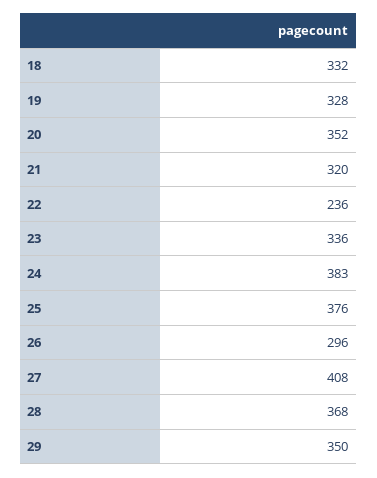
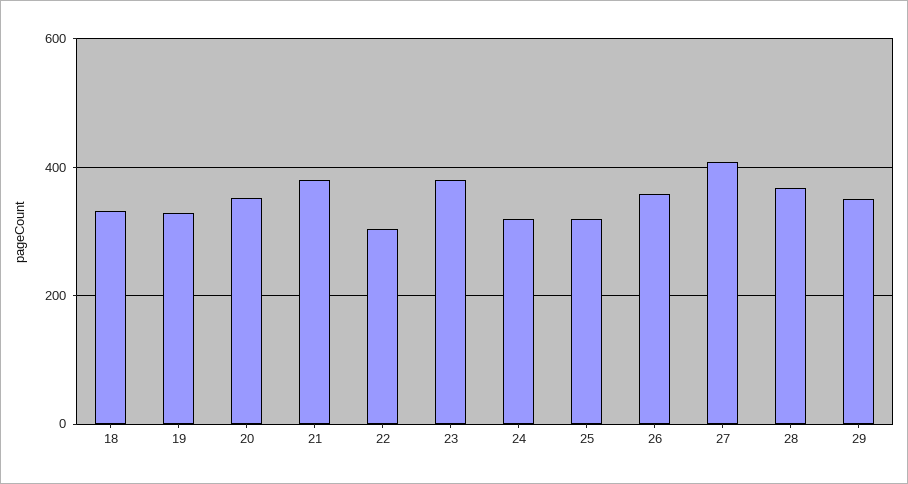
21: 320 -> 380
22: 236 -> 300
23: 336 -> 380
24: 383 -> 320
25: 376 -> 320
26: 296 -> 360

